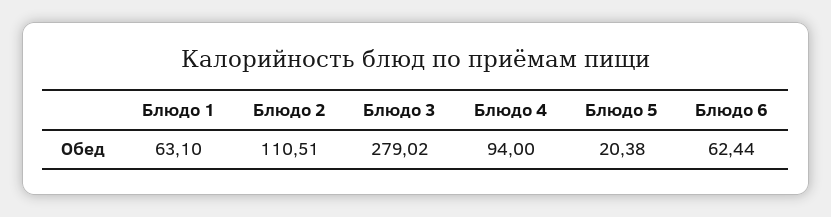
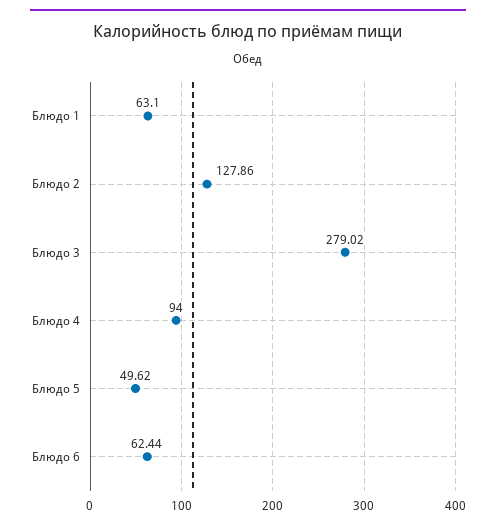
Блюдо 2: 110.51 -> 127.86
Блюдо 5: 20.38 -> 49.62

